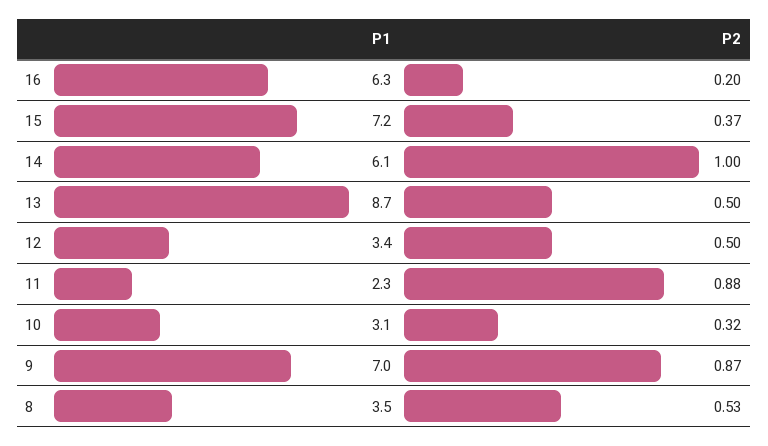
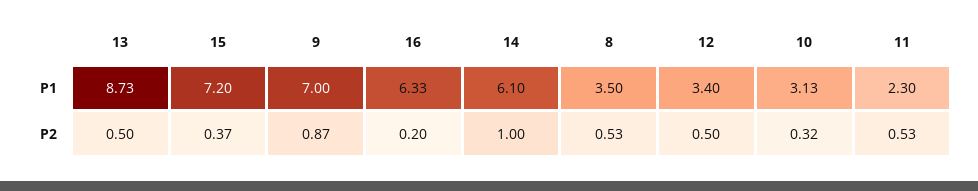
P2, 11: 0.88 -> 0.53

